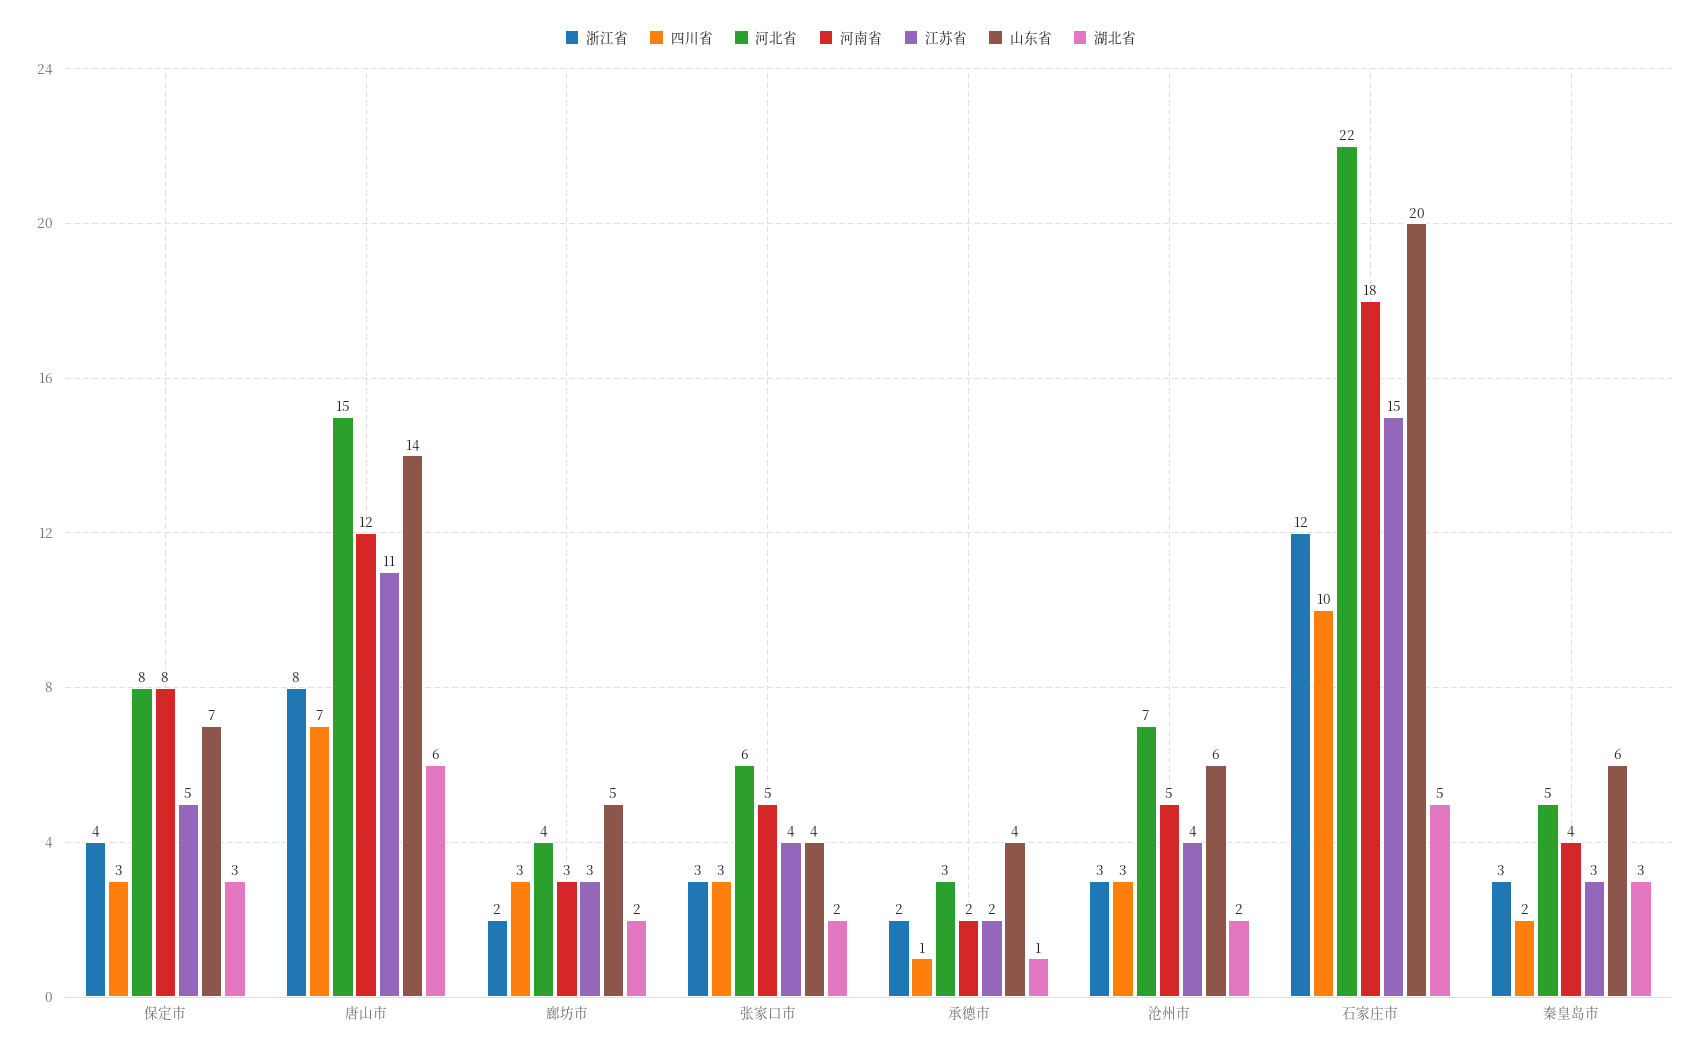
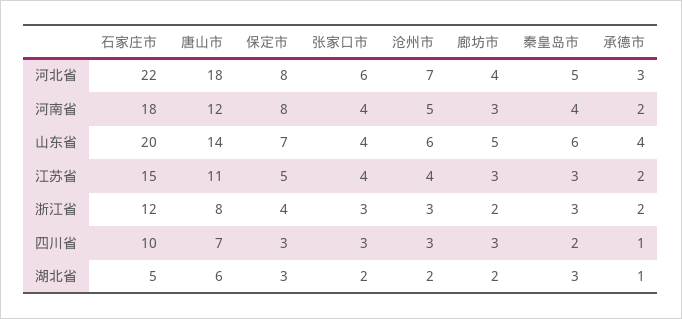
河北省, 唐山市: 15 -> 18
河南省, 张家口市: 5 -> 4

